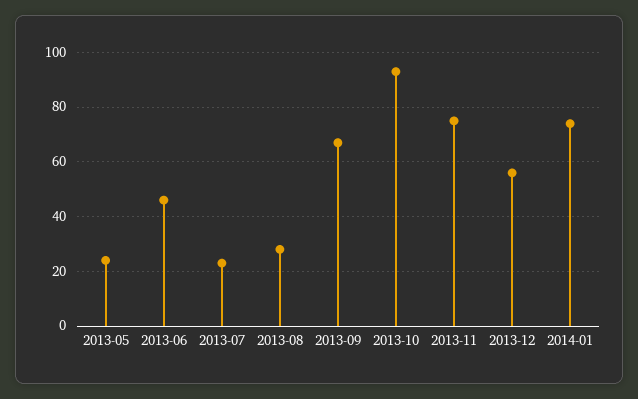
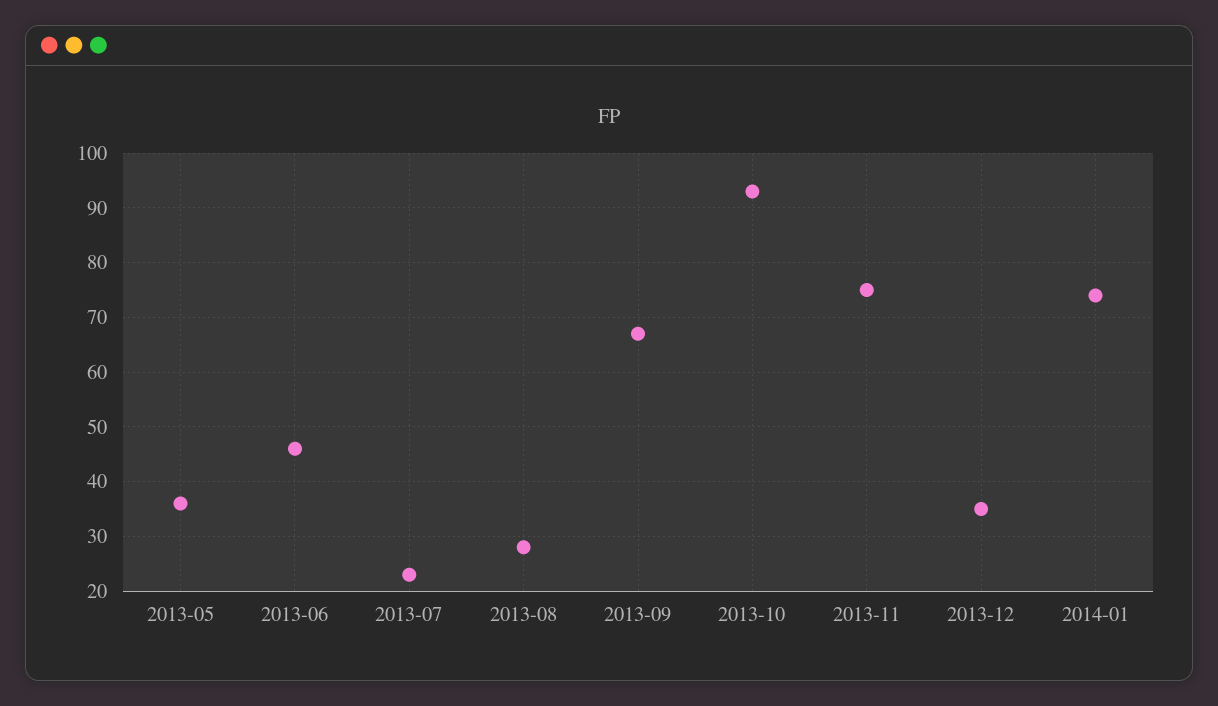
2013-05: 25 -> 35
2013-12: 55 -> 35

